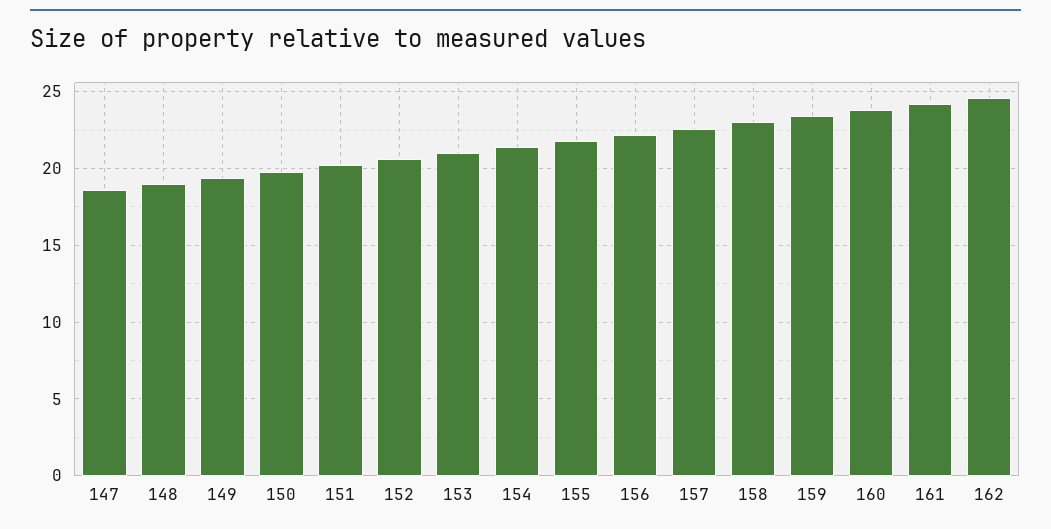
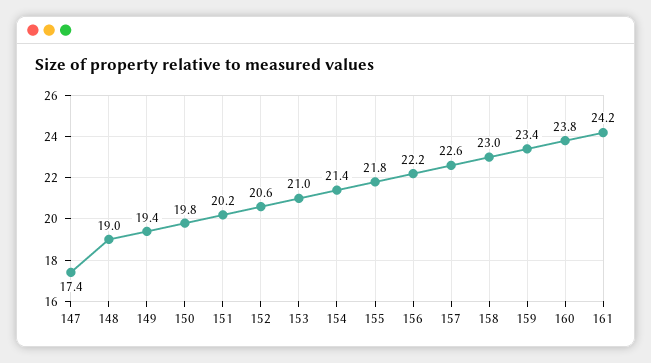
147: 18.5 -> 17.4
162: 24.5 -> none

